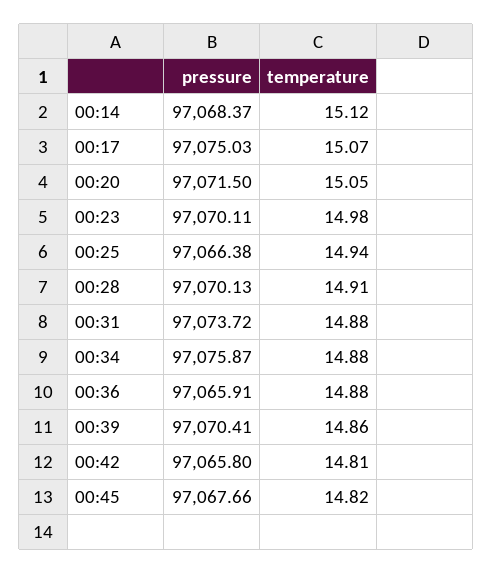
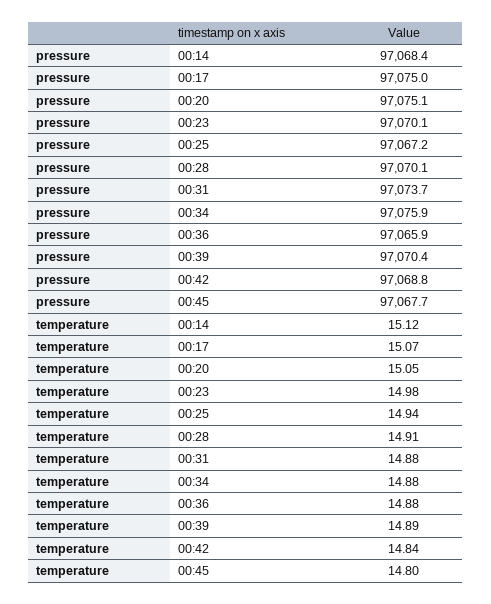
pressure, 00:20: 97071.5 -> 97075.1
pressure, 00:25: 97066.38 -> 97067.2
temperature, 00:39: 14.86 -> 14.89
pressure, 00:42: 97065.8 -> 97068.8
temperature, 00:42: 14.81 -> 14.84
temperature, 00:45: 14.82 -> 14.8

